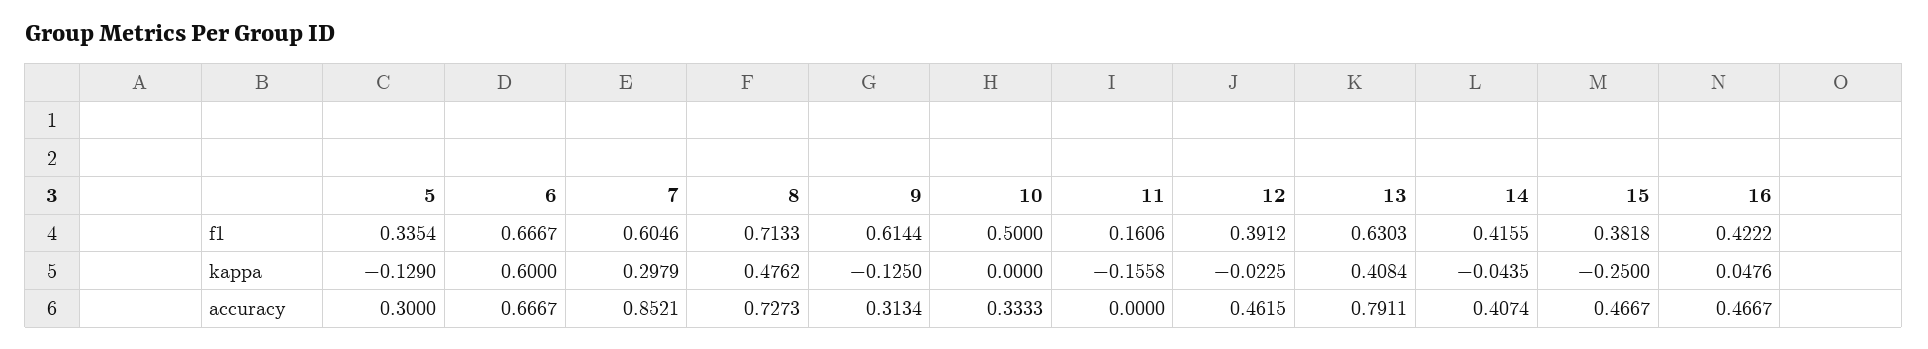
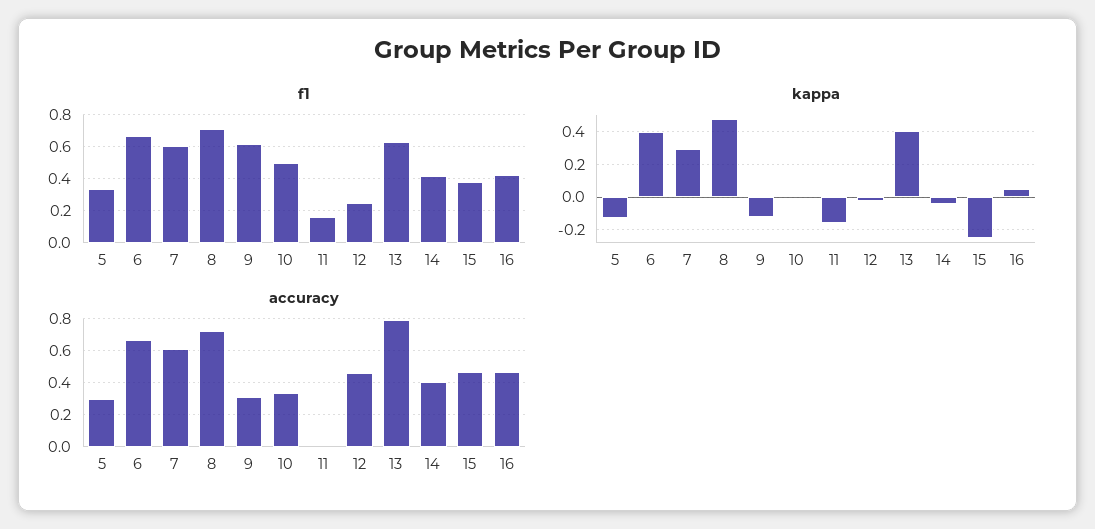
f1, 12: 0.3912 -> 0.25
kappa, 6: 0.6 -> 0.4
accuracy, 7: 0.8521 -> 0.6

